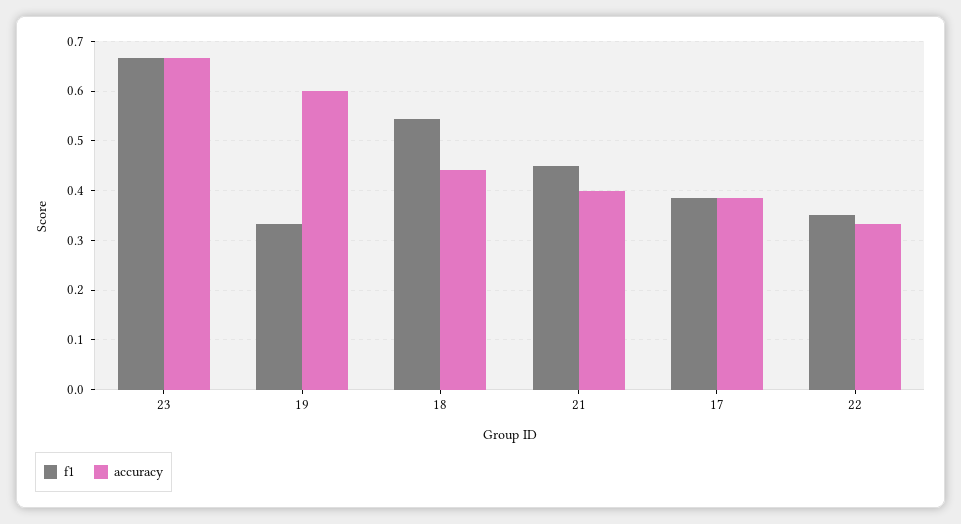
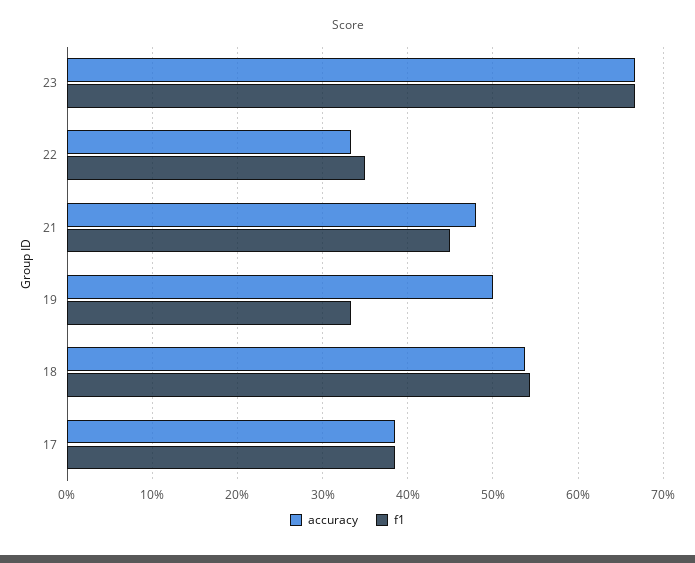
accuracy, 19: 0.6 -> 0.5
accuracy, 18: 0.44 -> 0.54
accuracy, 21: 0.4 -> 0.48

